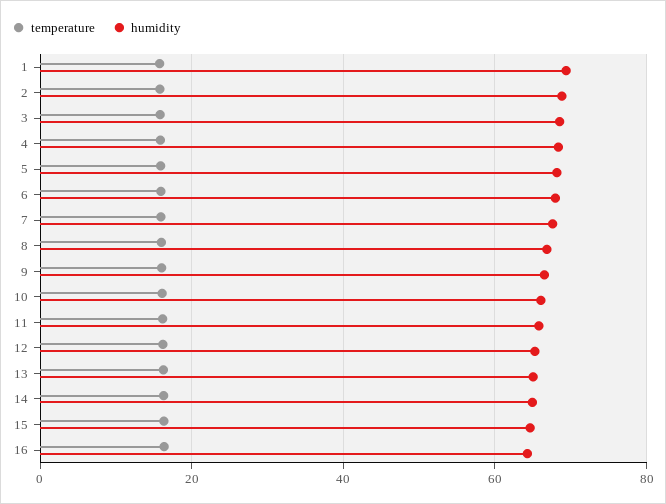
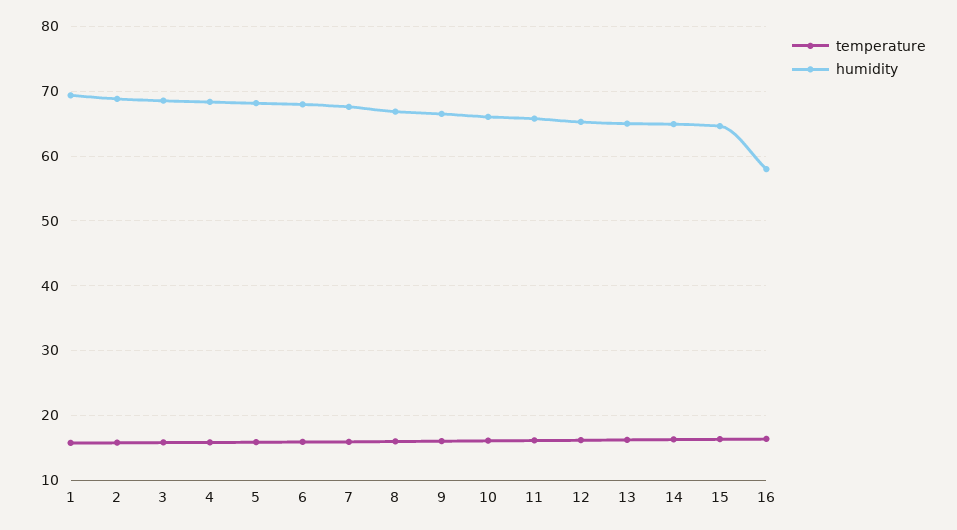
humidity, 16: 64 -> 58

